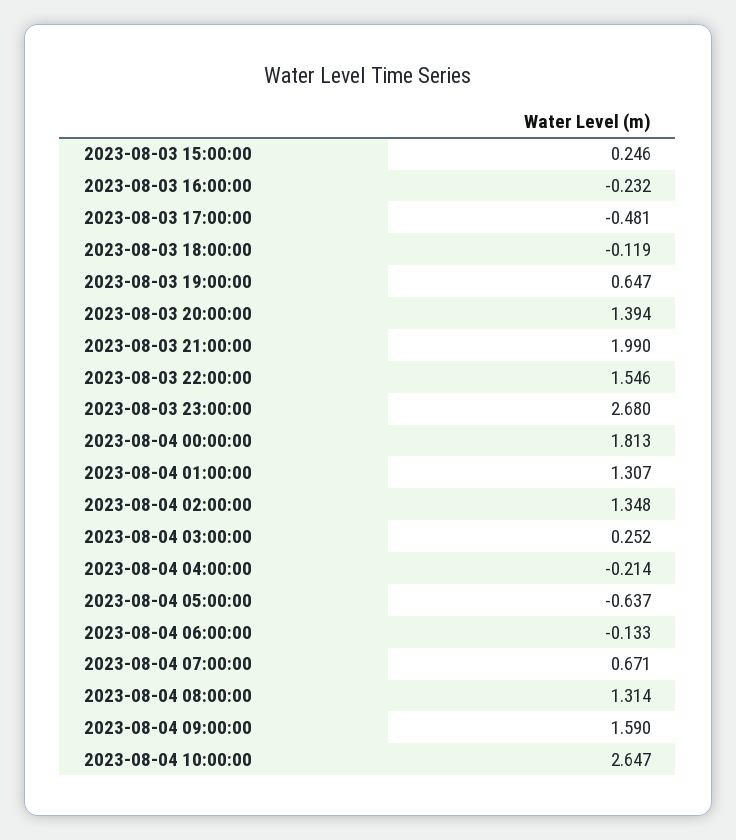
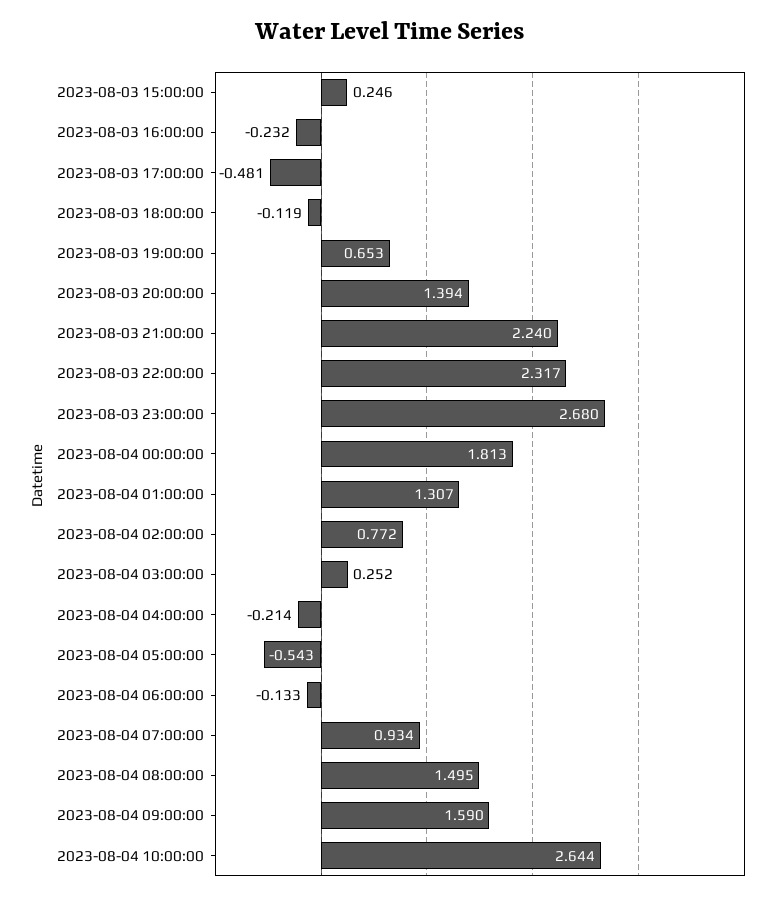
2023-08-03 19:00:00: 0.647 -> 0.653
2023-08-03 21:00:00: 1.99 -> 2.24
2023-08-03 22:00:00: 1.546 -> 2.317
2023-08-04 02:00:00: 1.348 -> 0.772
2023-08-04 05:00:00: -0.637 -> -0.543
2023-08-04 07:00:00: 0.671 -> 0.934
2023-08-04 08:00:00: 1.314 -> 1.495
2023-08-04 10:00:00: 2.647 -> 2.644

